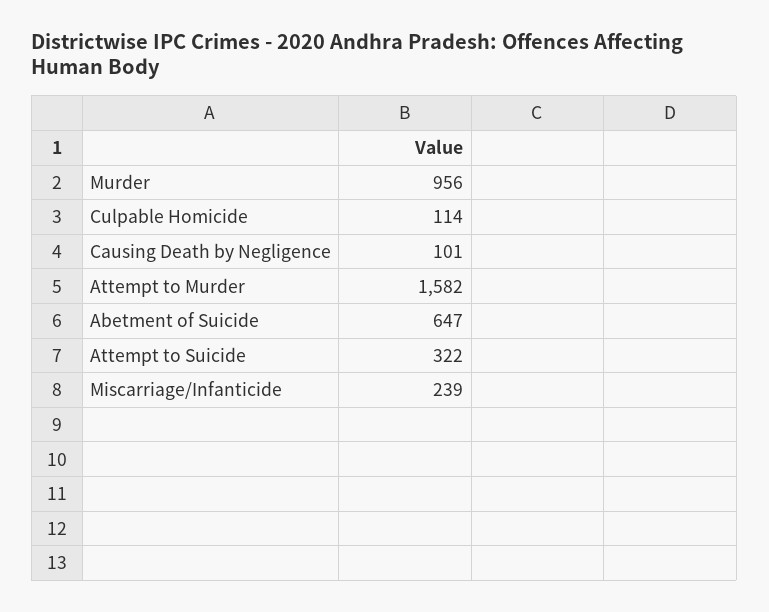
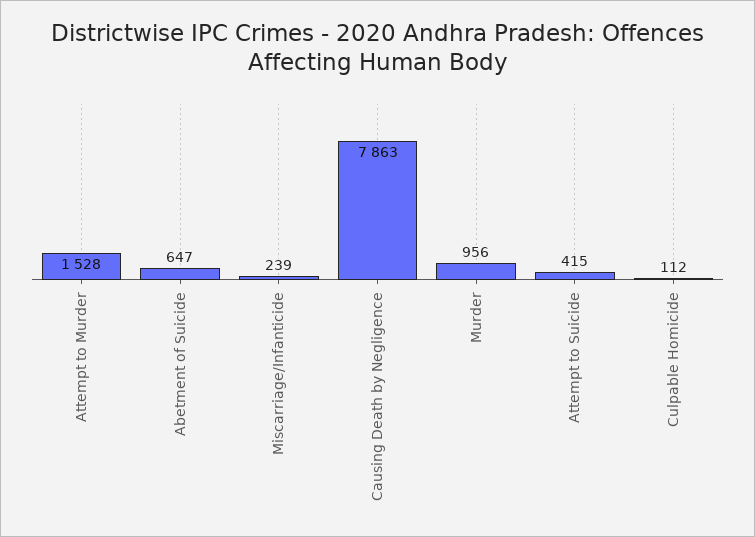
Culpable Homicide: 114 -> 112
Causing Death by Negligence: 101 -> 7863
Attempt to Murder: 1582 -> 1528
Attempt to Suicide: 322 -> 415

